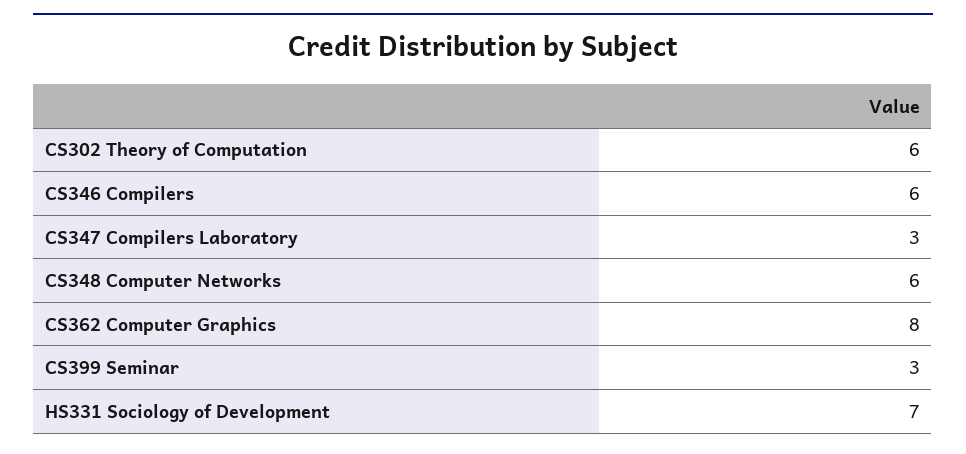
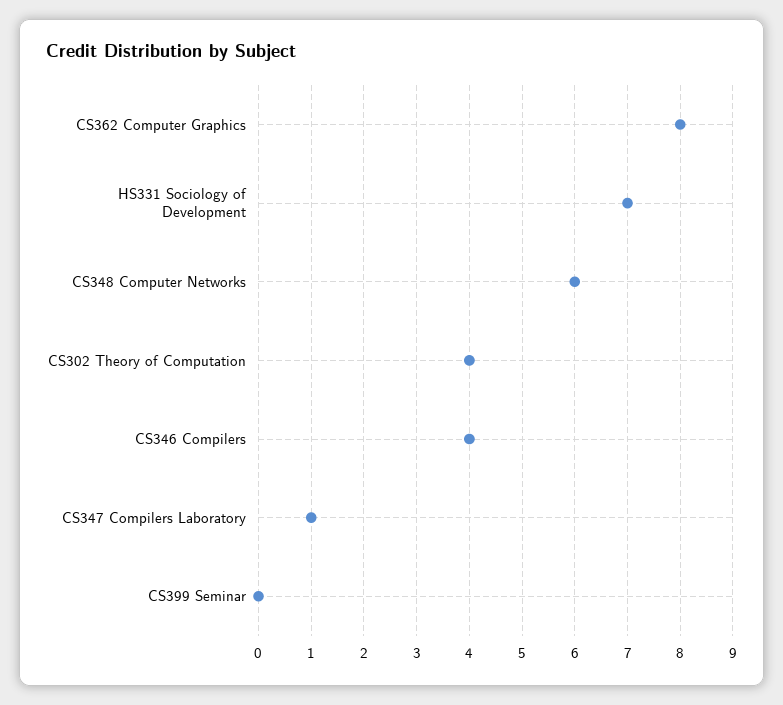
CS302 Theory of Computation: 6 -> 4
CS346 Compilers: 6 -> 4
CS347 Compilers Laboratory: 3 -> 1
CS399 Seminar: 3 -> 0

